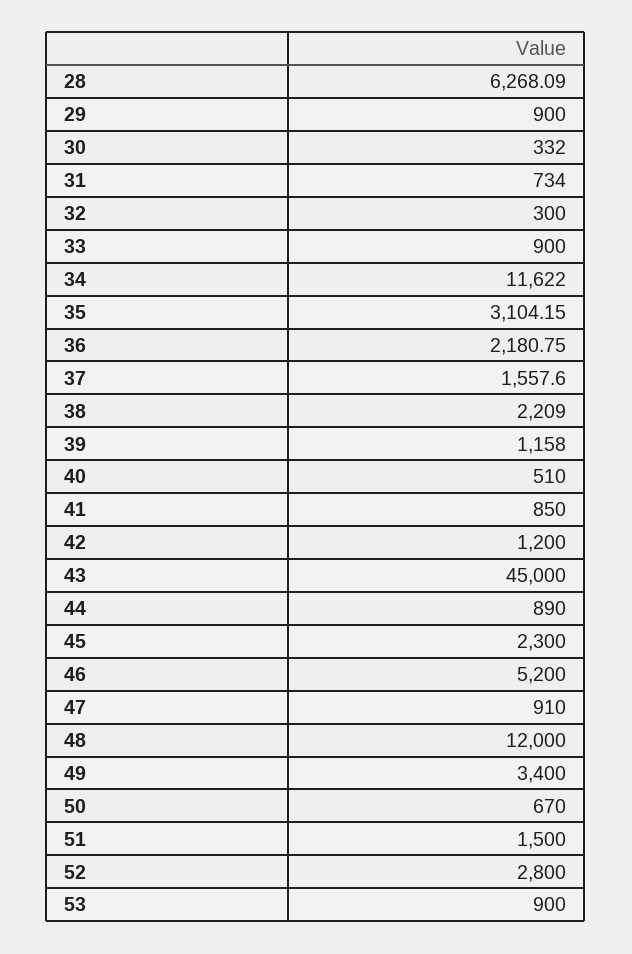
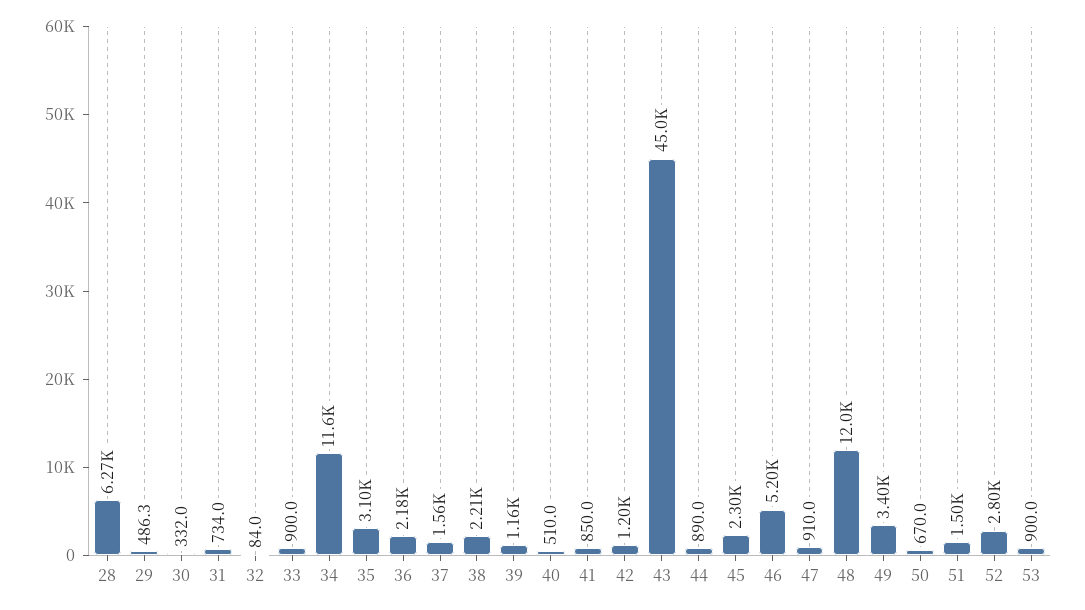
29: 900 -> 486.3
32: 300 -> 84

